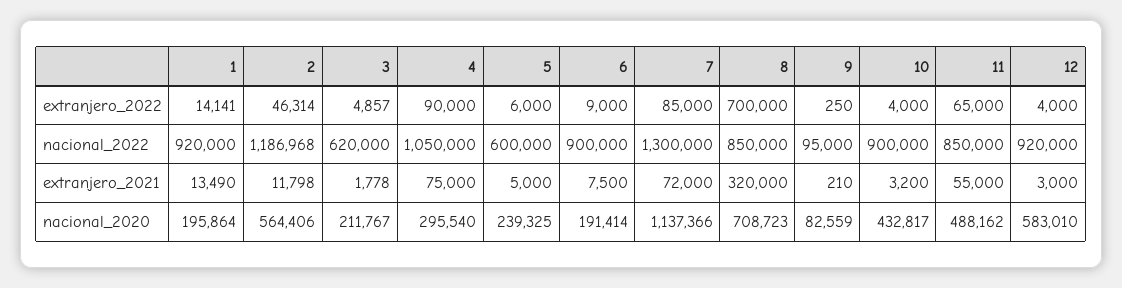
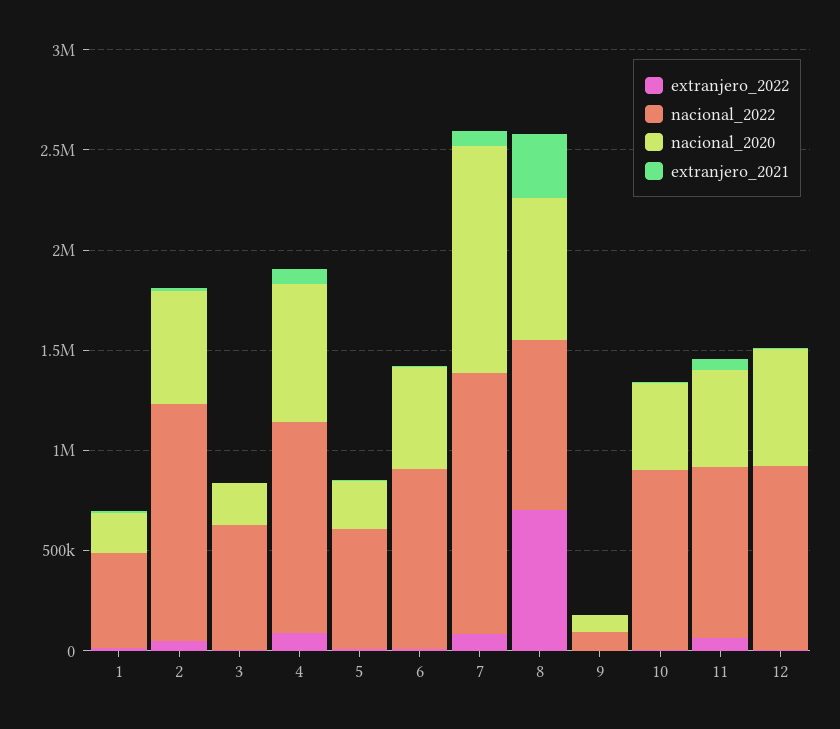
nacional_2022, 1: 920000 -> 500000
nacional_2020, 4: 295540 -> 700000
nacional_2020, 6: 191414 -> 500000

